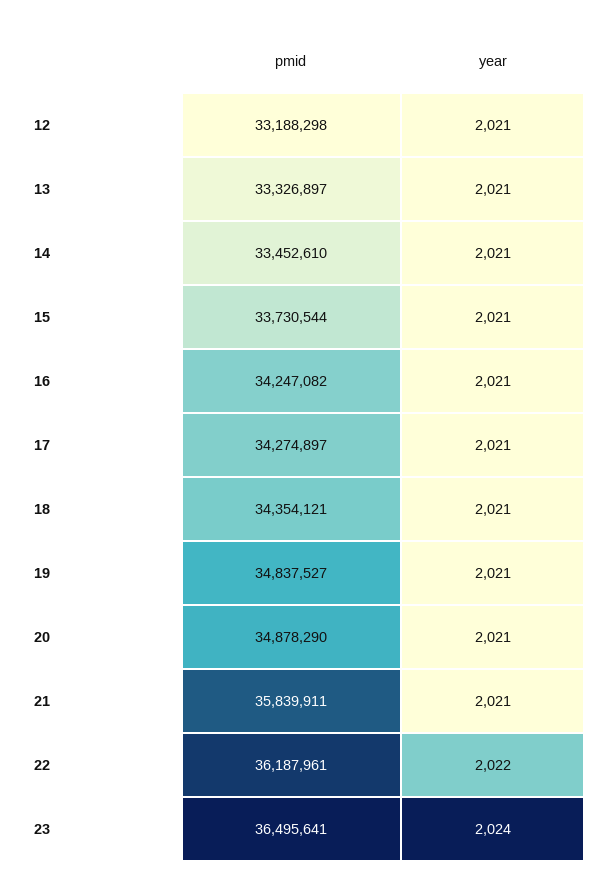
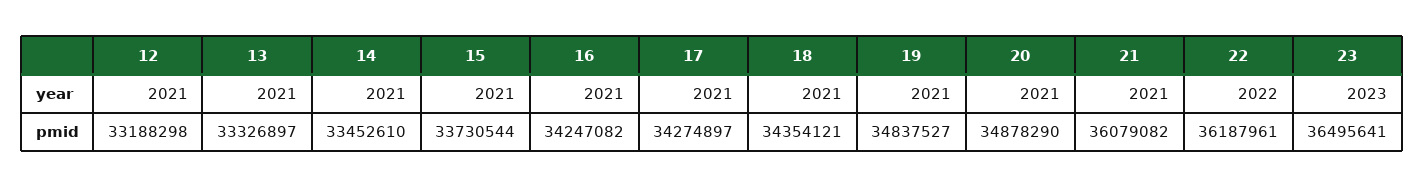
pmid, 21: 35839911 -> 36079082
year, 23: 2024 -> 2023

